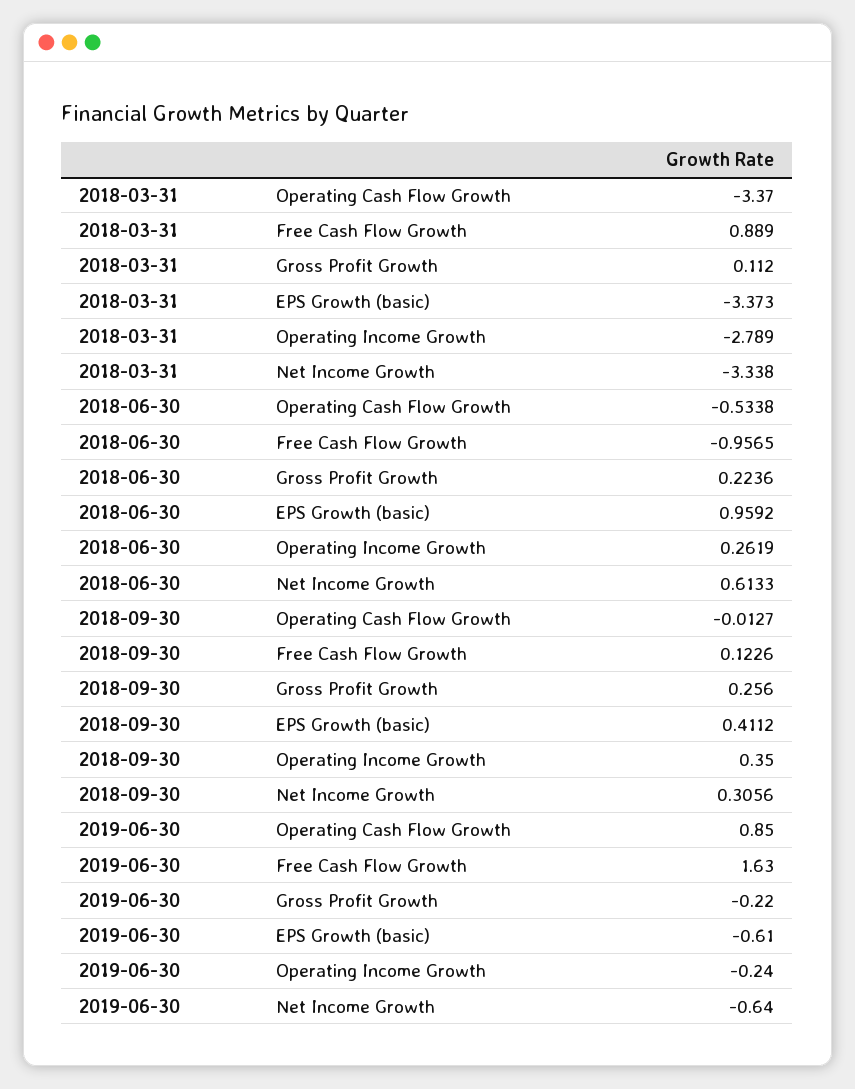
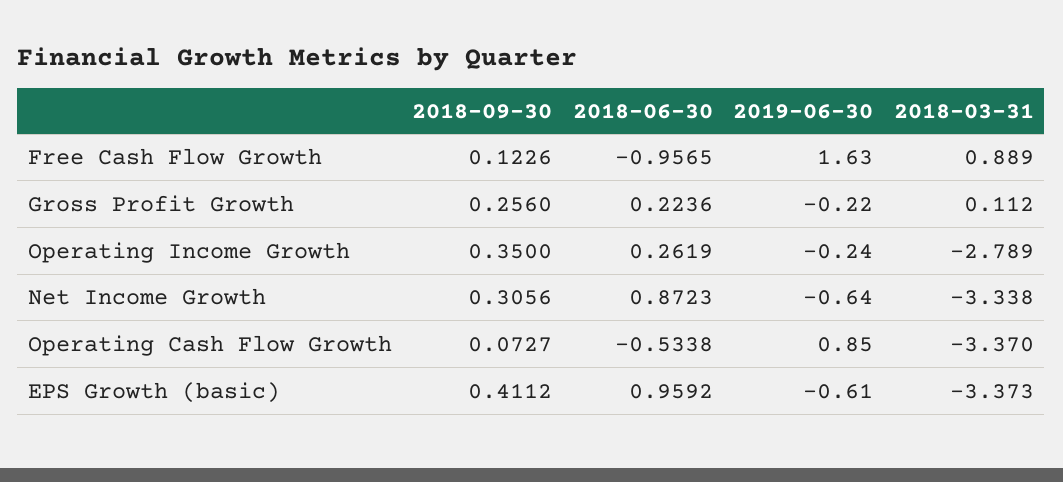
2018-06-30, Net Income Growth: 0.6133 -> 0.8723
2018-09-30, Operating Cash Flow Growth: -0.0127 -> 0.0727

